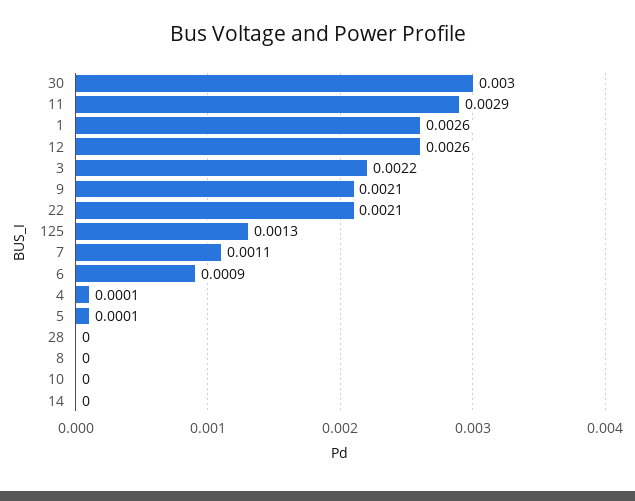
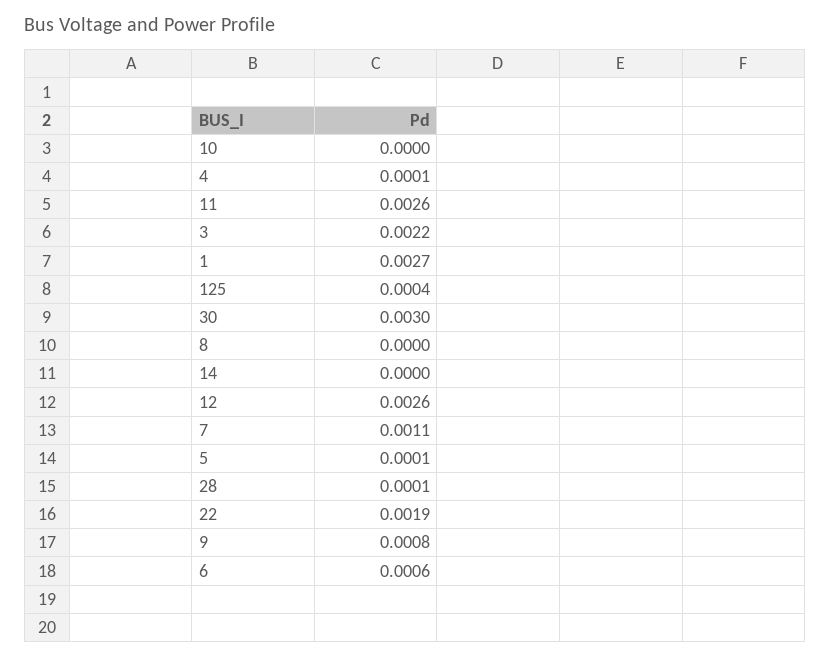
11: 0.0029 -> 0.0026
1: 0.0026 -> 0.0027
9: 0.0021 -> 0.0008
22: 0.0021 -> 0.0019
125: 0.0013 -> 0.0004
6: 0.0009 -> 0.0006
28: 0 -> 0.0001

